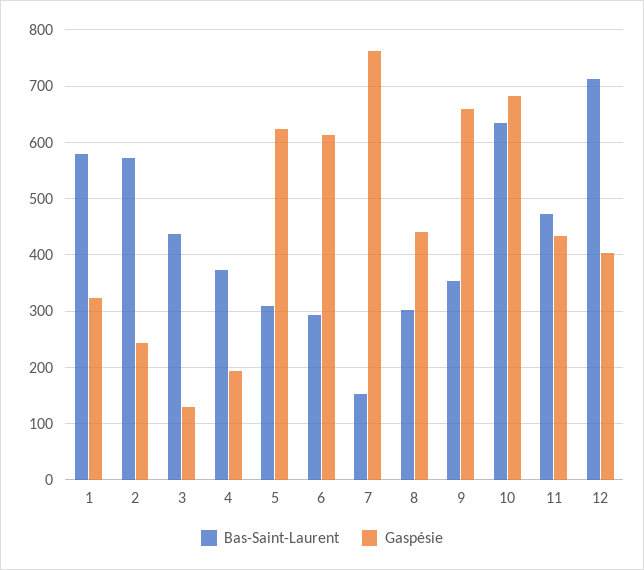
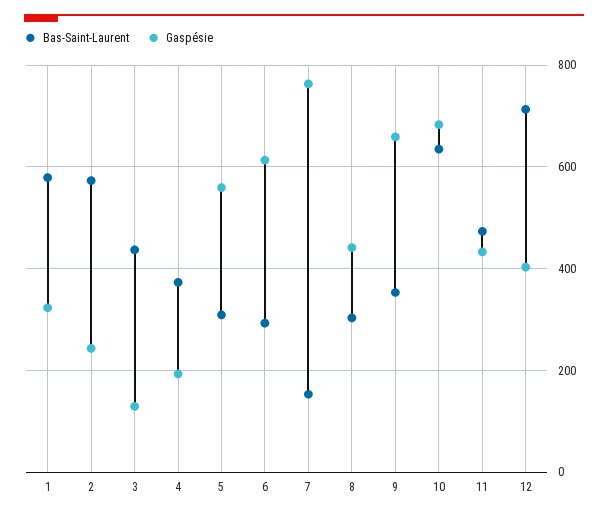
Gaspésie, 5: 620 -> 560

